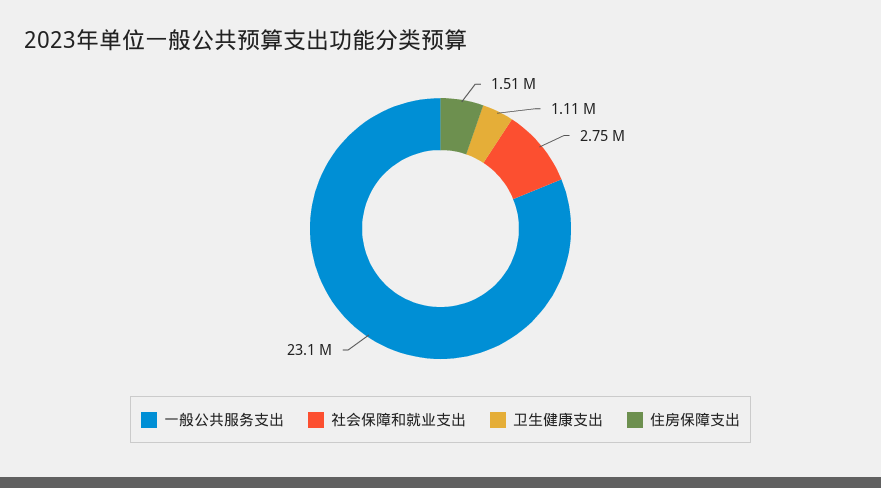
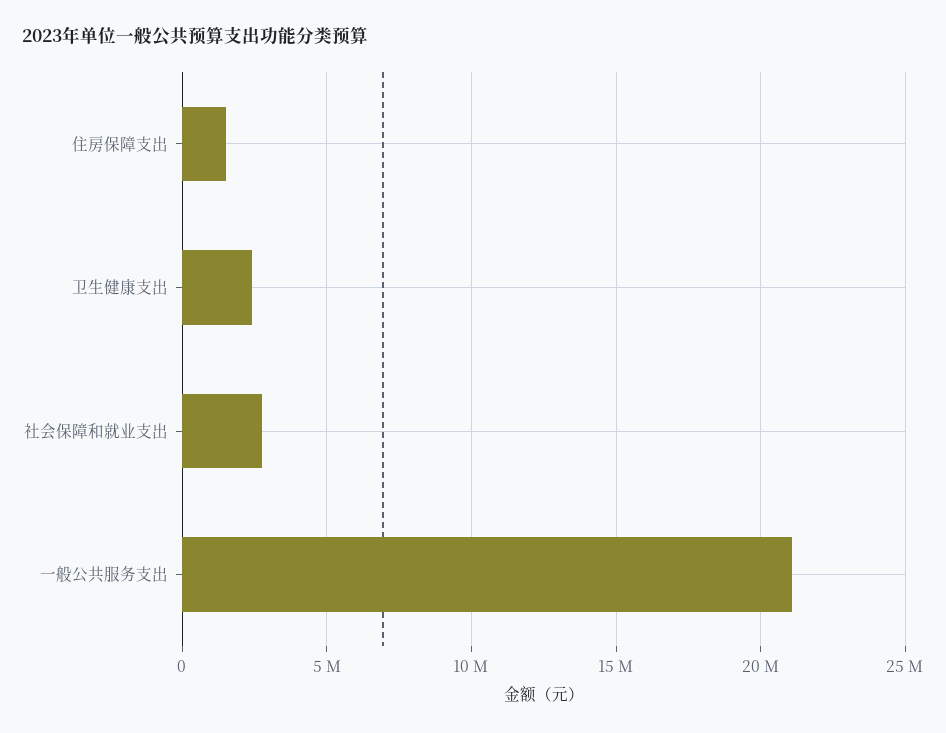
一般公共服务支出: 23100000 -> 21000000
卫生健康支出: 1110000 -> 2500000

